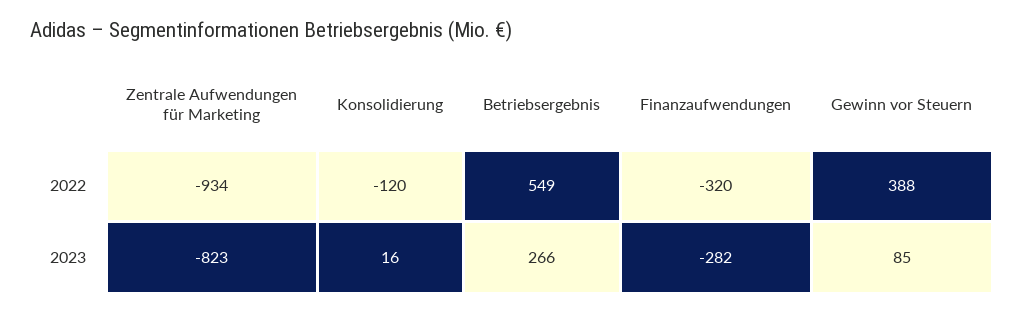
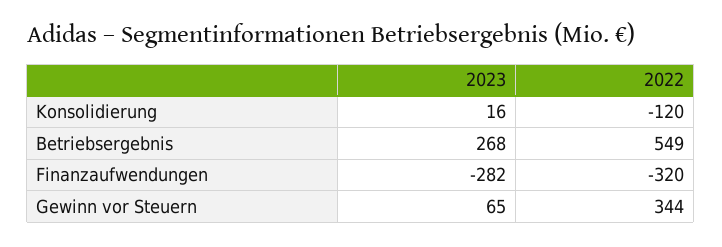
Zentrale Aufwendungen für Marketing, 2022: -934 -> none
Gewinn vor Steuern, 2022: 388 -> 344
Zentrale Aufwendungen für Marketing, 2023: -823 -> none
Betriebsergebnis, 2023: 266 -> 268
Gewinn vor Steuern, 2023: 85 -> 65

